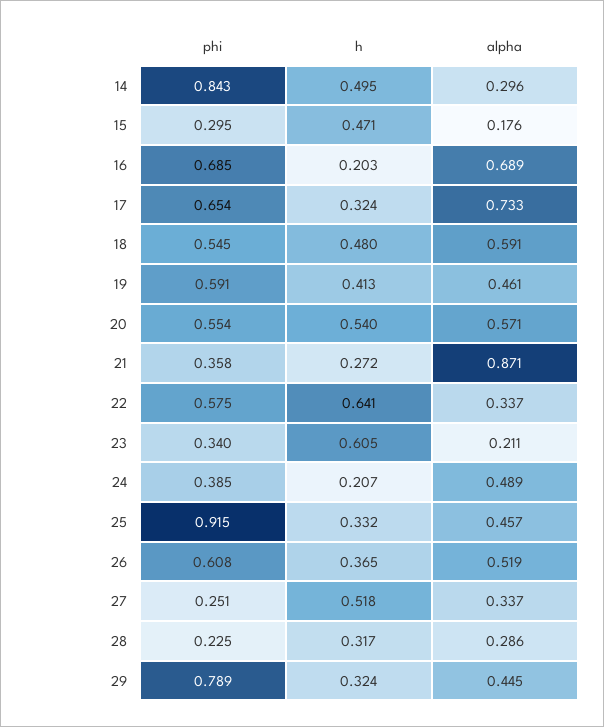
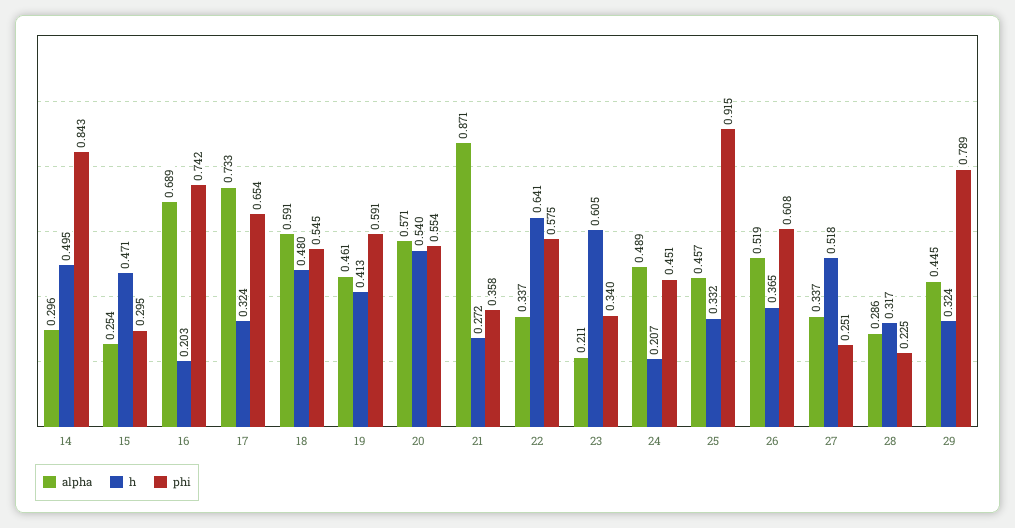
alpha, 15: 0.176 -> 0.254
phi, 16: 0.685 -> 0.742
phi, 24: 0.385 -> 0.451

